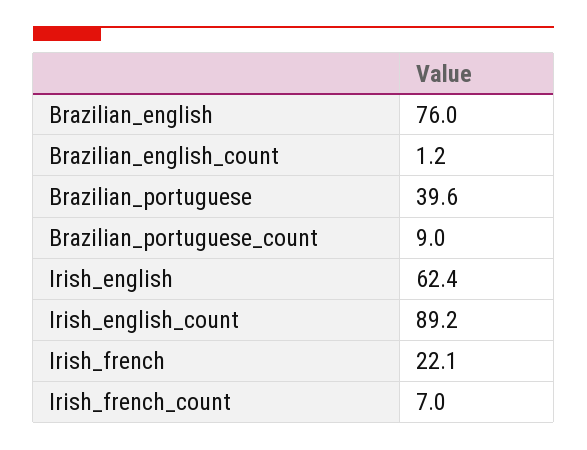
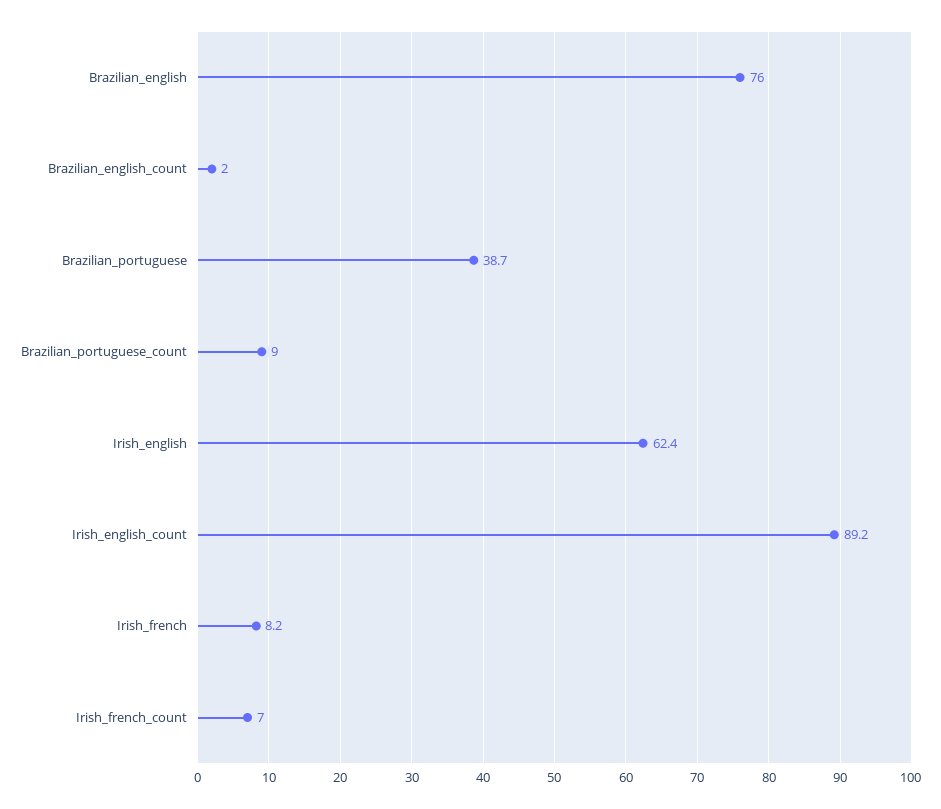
Brazilian_english_count: 1.2 -> 2
Brazilian_portuguese: 39.6 -> 38.7
Irish_french: 22.1 -> 8.2

